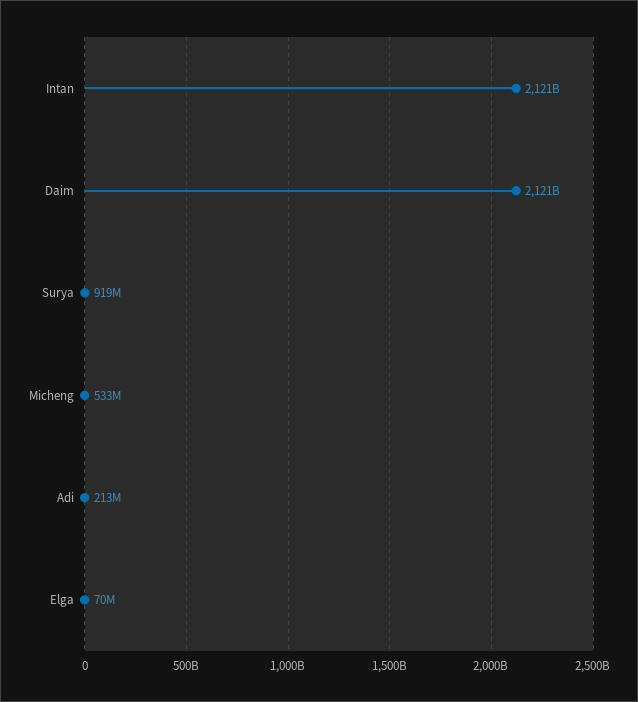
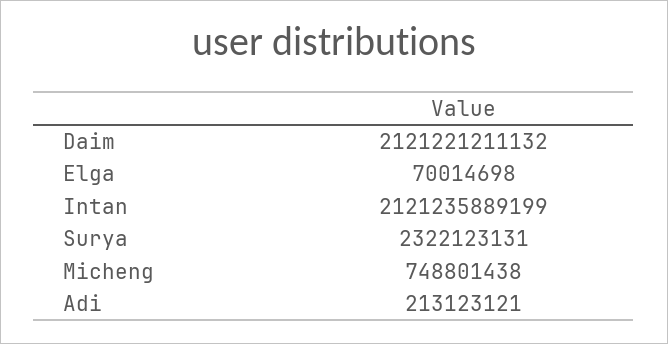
Surya: 919000000 -> 2322123131
Micheng: 533000000 -> 748801438

